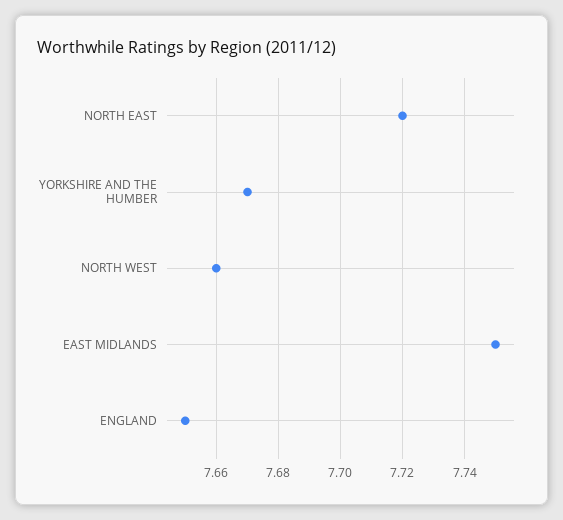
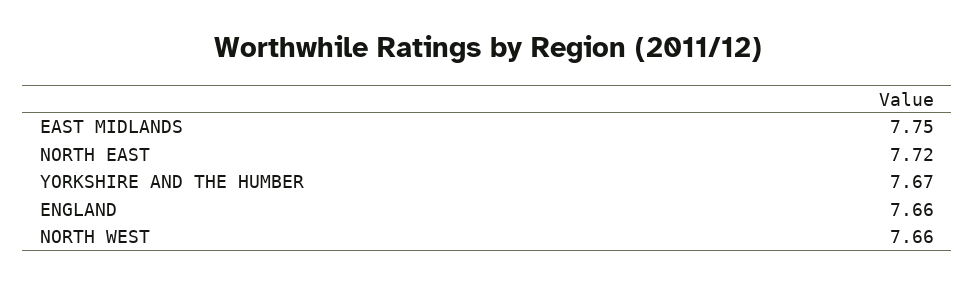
ENGLAND: 7.65 -> 7.66

